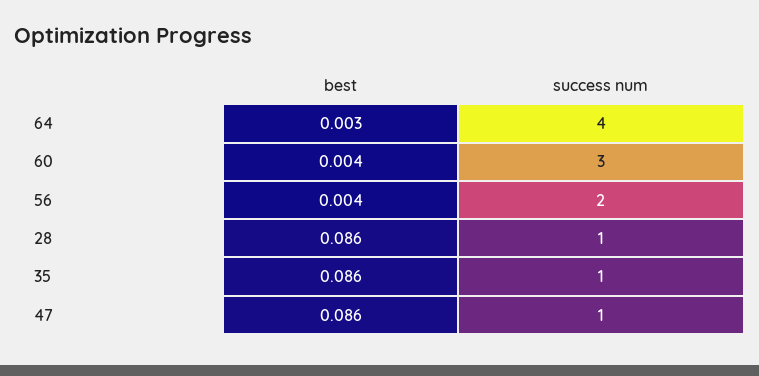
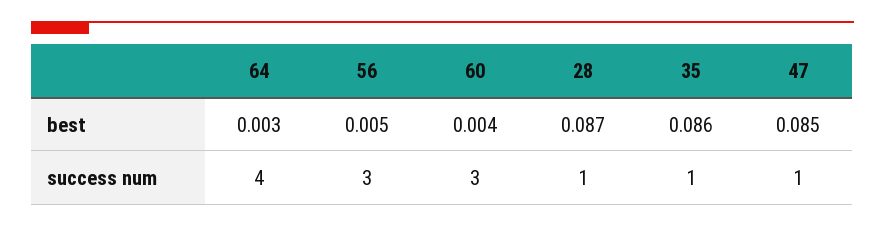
best, 56: 0.004 -> 0.005
success num, 56: 2 -> 3
best, 28: 0.086 -> 0.087
best, 47: 0.086 -> 0.085

